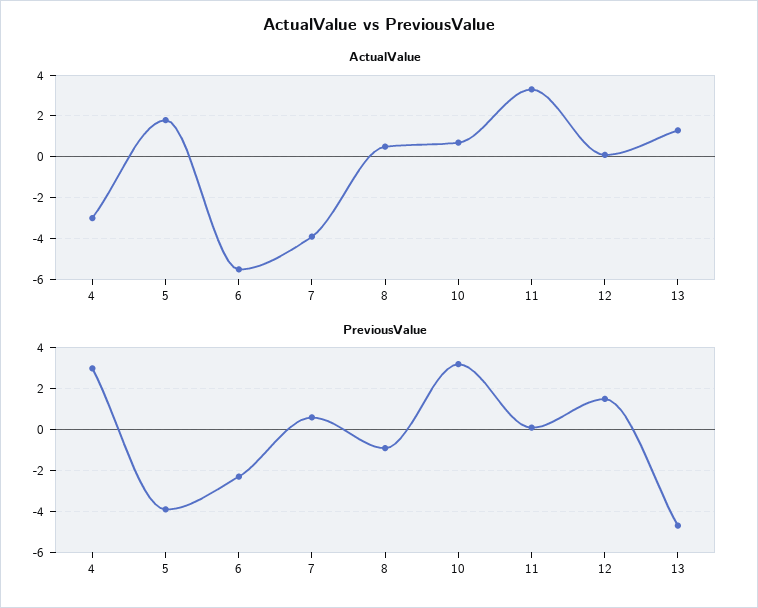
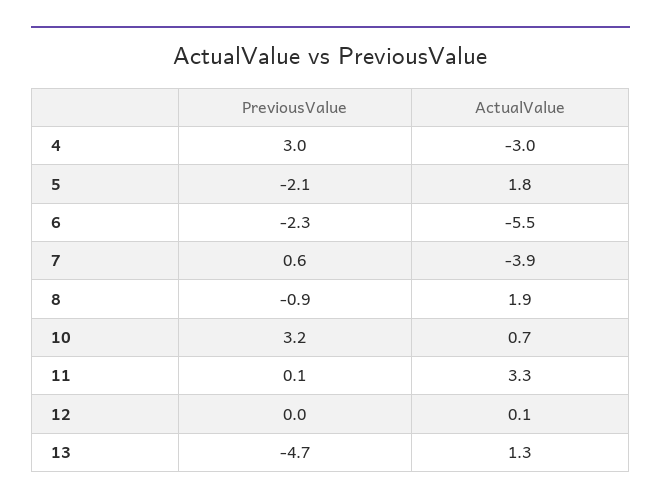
ActualValue, 8: 0.5 -> 1.9
PreviousValue, 5: -4 -> -2.1
PreviousValue, 12: 1.5 -> 0

